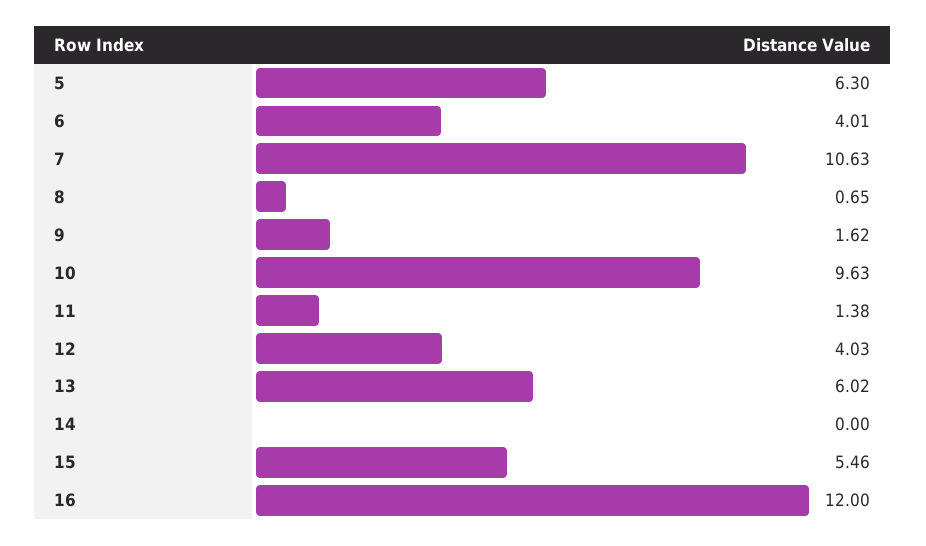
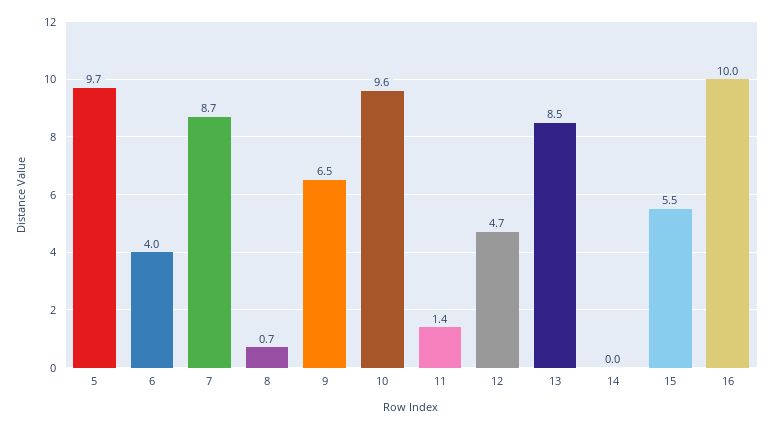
5: 6.3 -> 9.7
7: 10.63 -> 8.7
9: 1.62 -> 6.5
12: 4.03 -> 4.7
13: 6.02 -> 8.5
16: 12 -> 10

